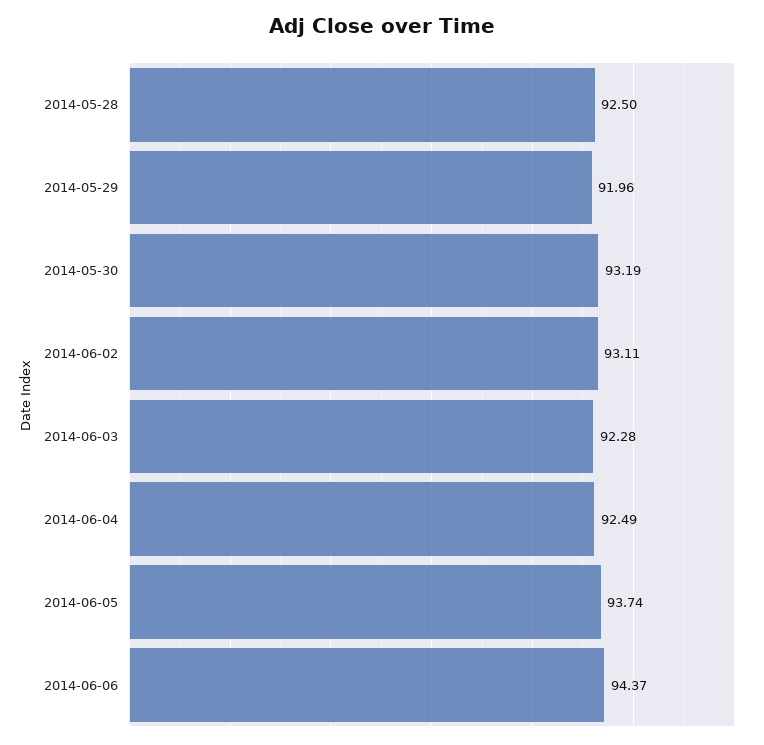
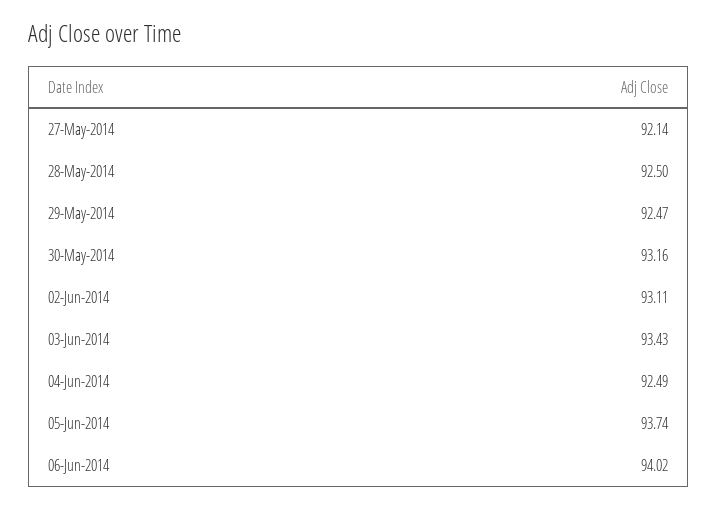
2014-05-29: 91.96 -> 92.47
2014-05-30: 93.19 -> 93.16
2014-06-03: 92.28 -> 93.43
2014-06-06: 94.37 -> 94.02
27-May-2014: none -> 92.14

